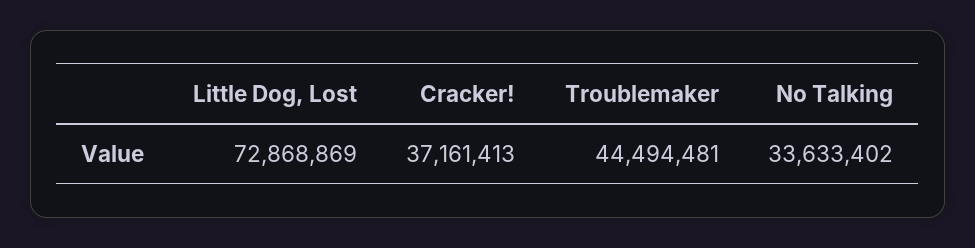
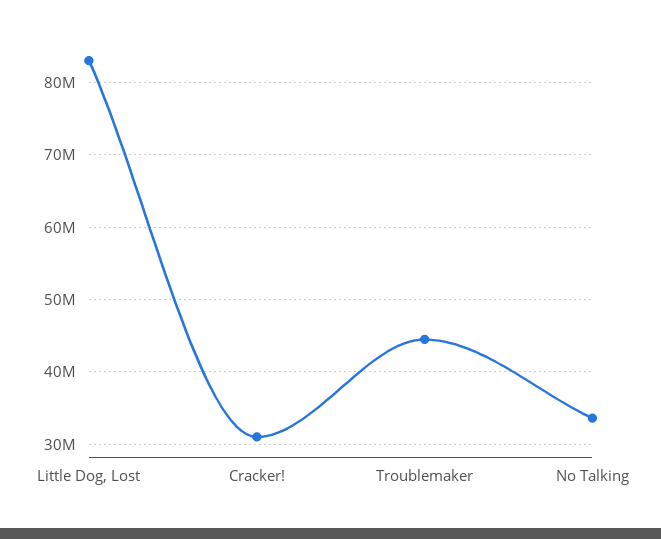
Little Dog, Lost: 72868869 -> 83000000
Cracker!: 37161413 -> 31000000

